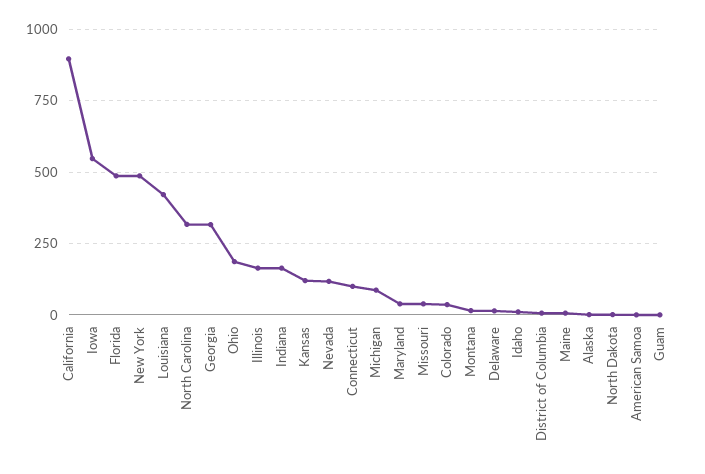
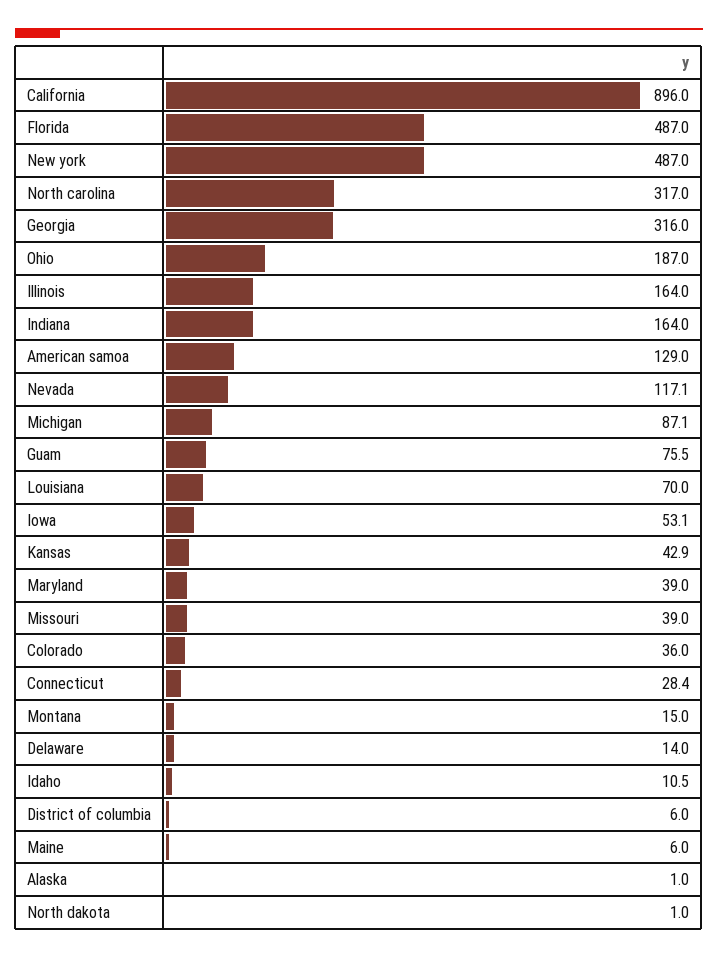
Iowa: 550 -> 53.1
Louisiana: 425 -> 70
Kansas: 125 -> 42.9
Connecticut: 100 -> 28.4
American Samoa: 0 -> 129
Guam: 0 -> 75.5

